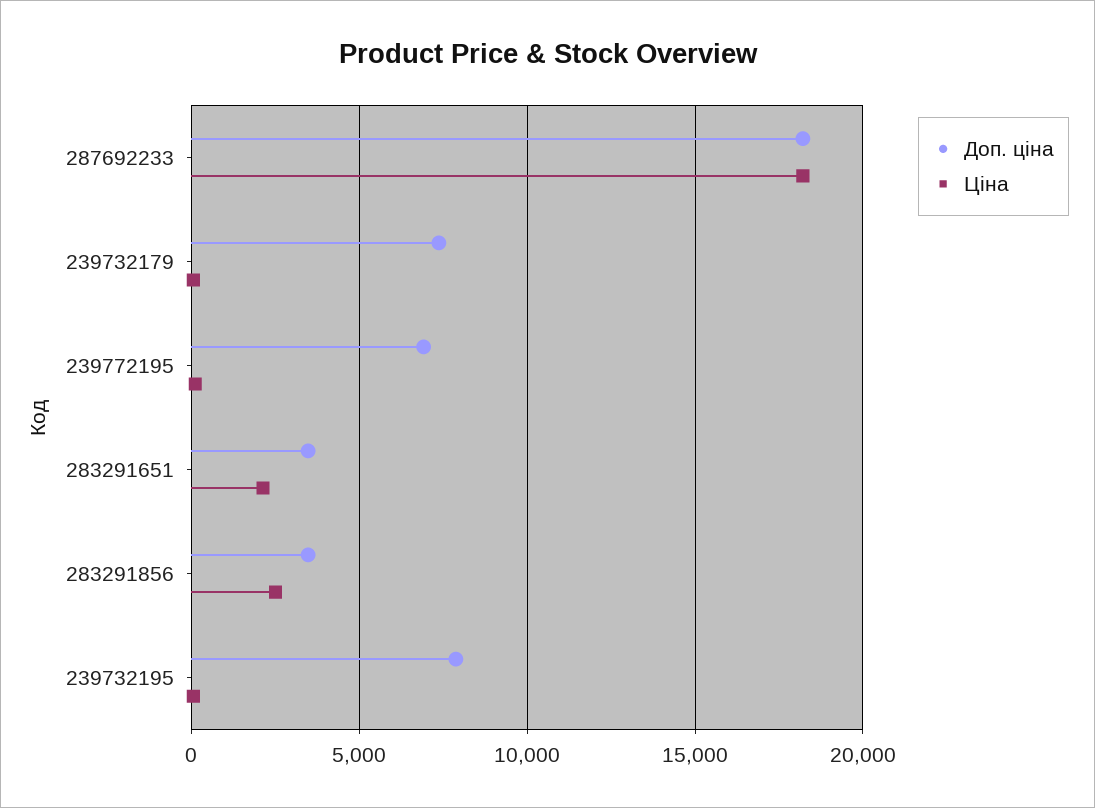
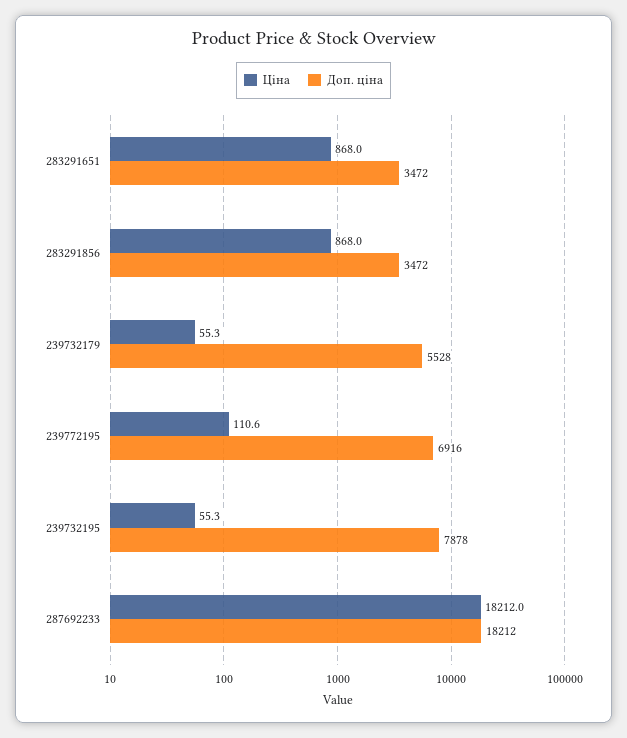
Доп. ціна, 239732179: 7500 -> 5528
Ціна, 283291651: 2000 -> 868
Ціна, 283291856: 2500 -> 868

